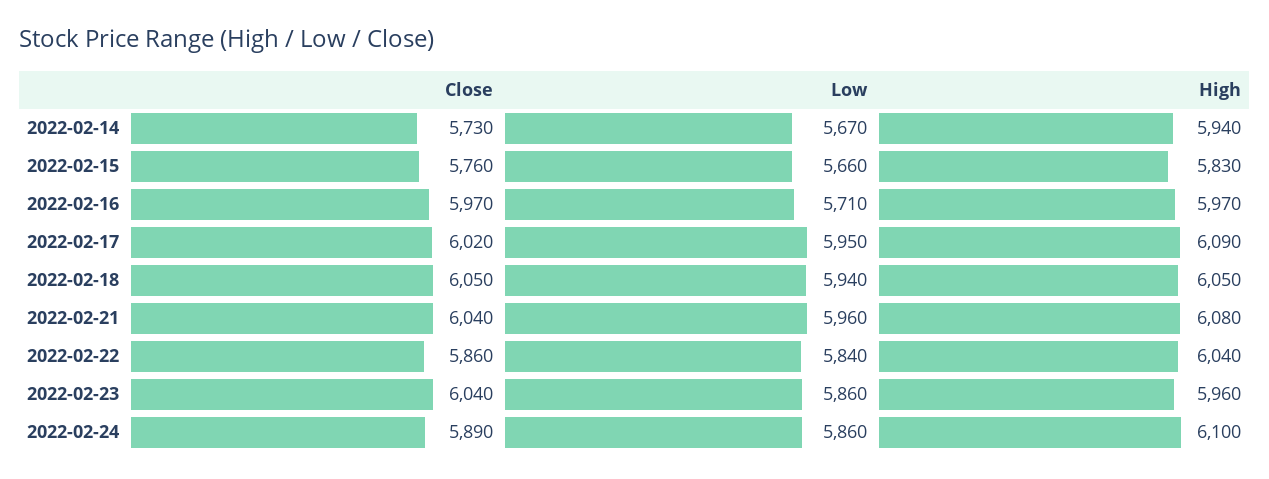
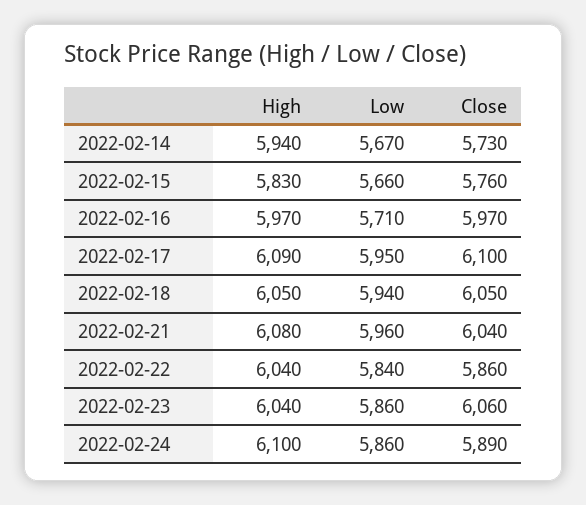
Close, 2022-02-17: 6020 -> 6100
Close, 2022-02-23: 6040 -> 6060
High, 2022-02-23: 5960 -> 6040

